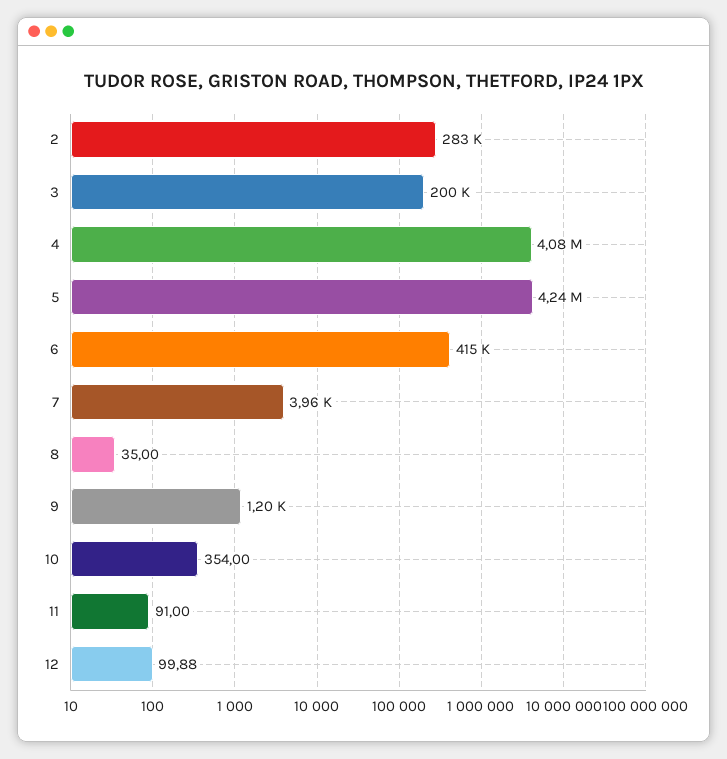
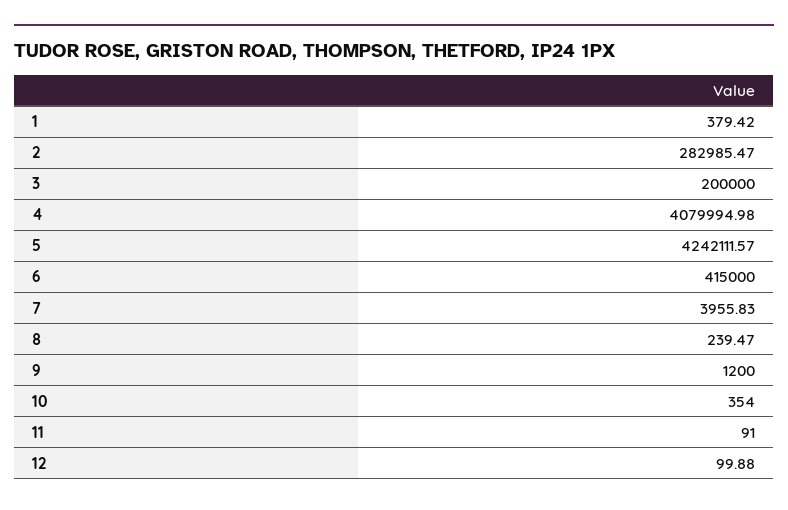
8: 35 -> 239.47
1: none -> 379.42

